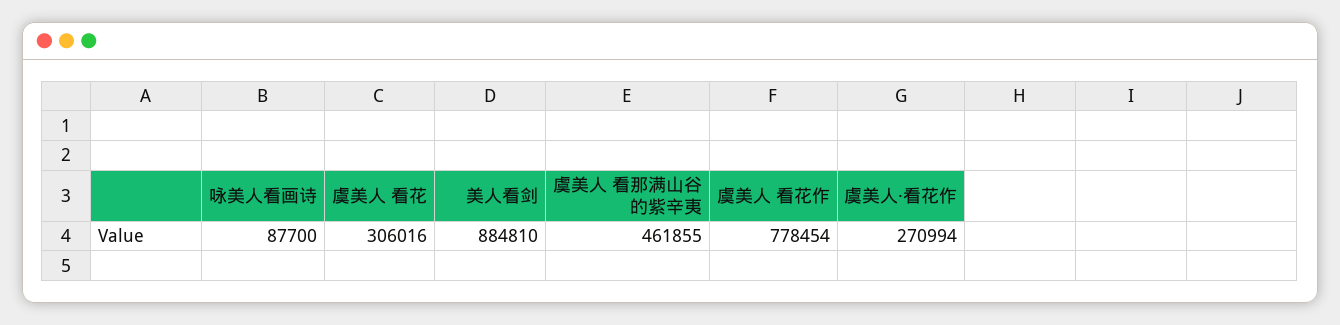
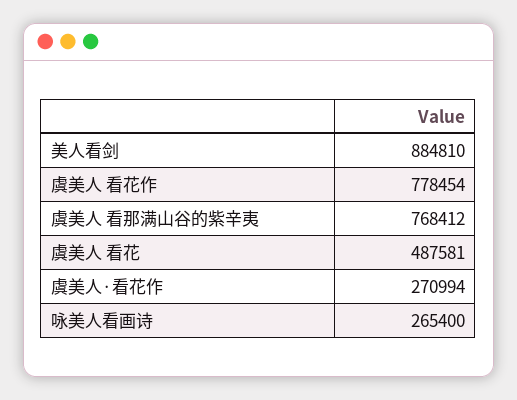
咏美人看画诗: 87700 -> 265400
虞美人 看花: 306016 -> 487581
虞美人 看那满山谷的紫辛夷: 461855 -> 768412

